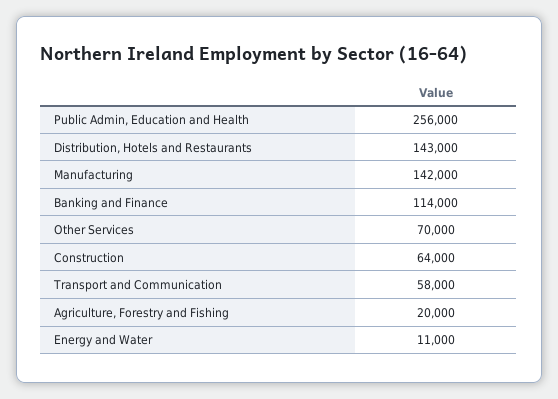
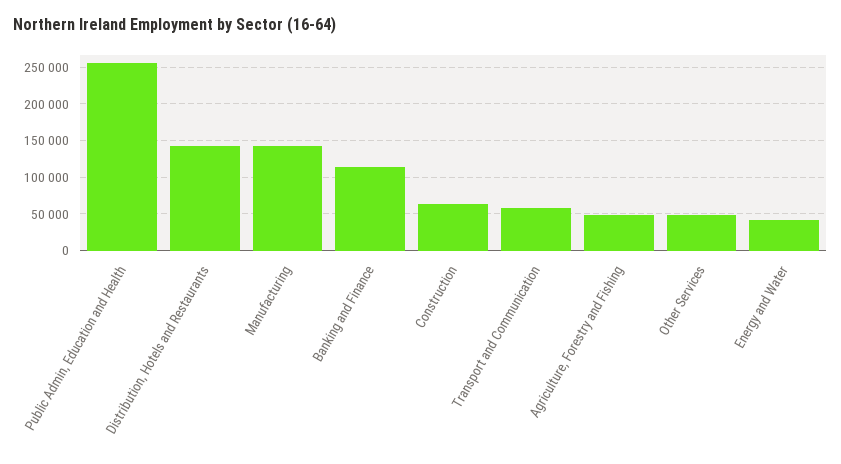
Other Services: 70000 -> 50000
Agriculture, Forestry and Fishing: 20000 -> 50000
Energy and Water: 11000 -> 40000

